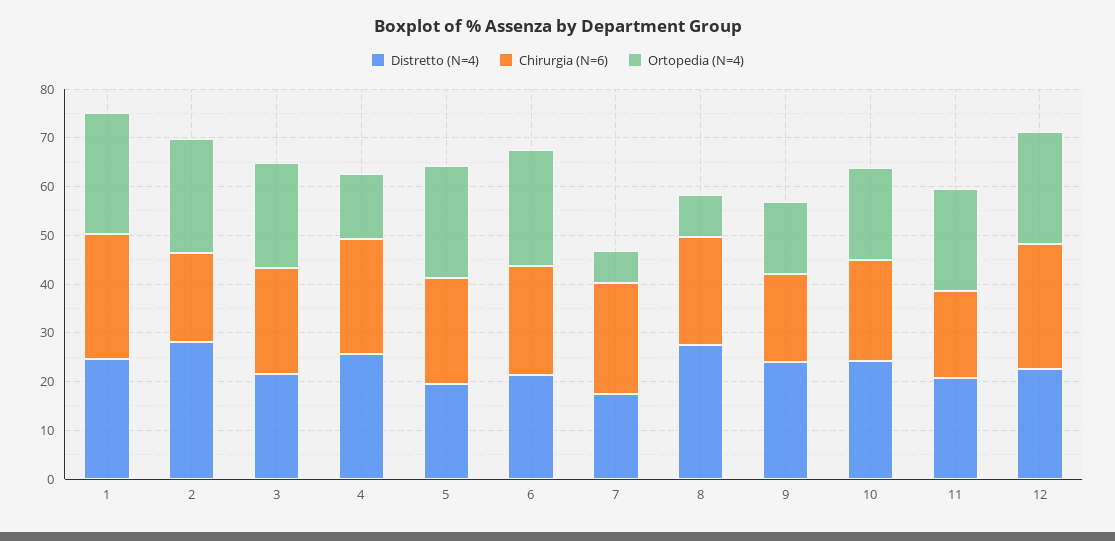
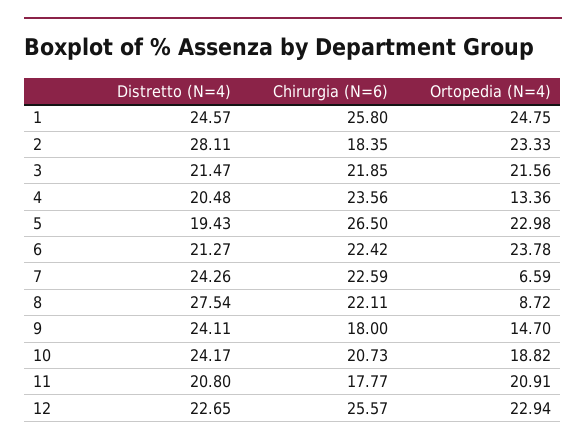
Distretto (N=4), 4: 26 -> 20.48
Chirurgia (N=6), 5: 22 -> 26.5
Distretto (N=4), 7: 18 -> 24.26

